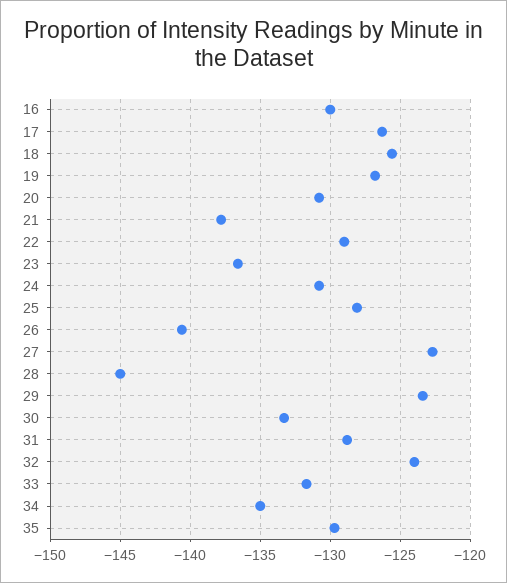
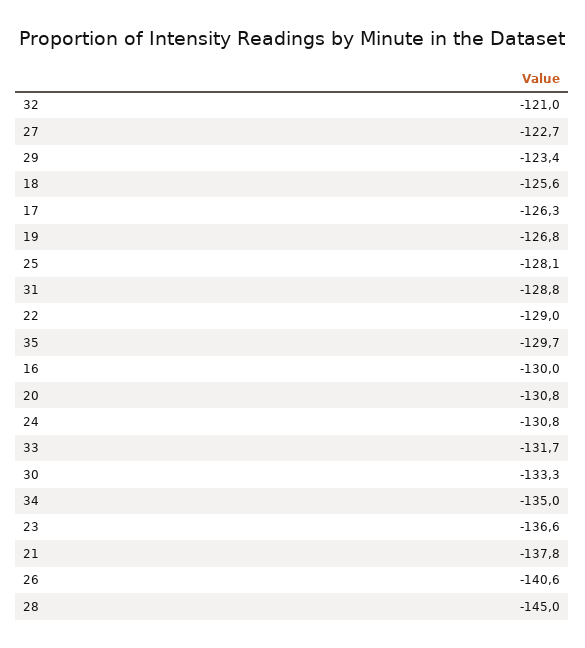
32: -124 -> -121

